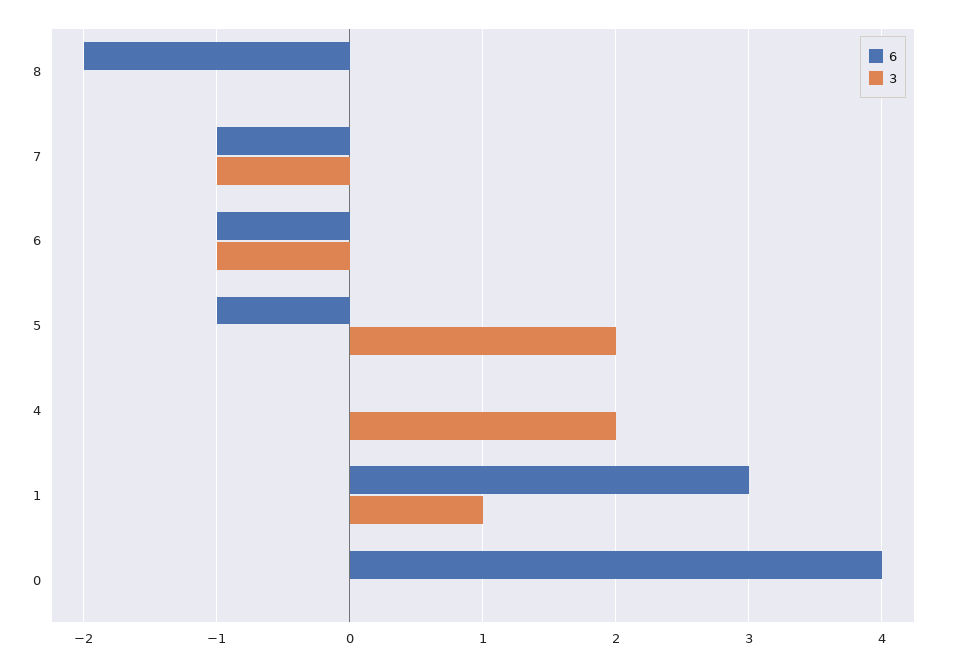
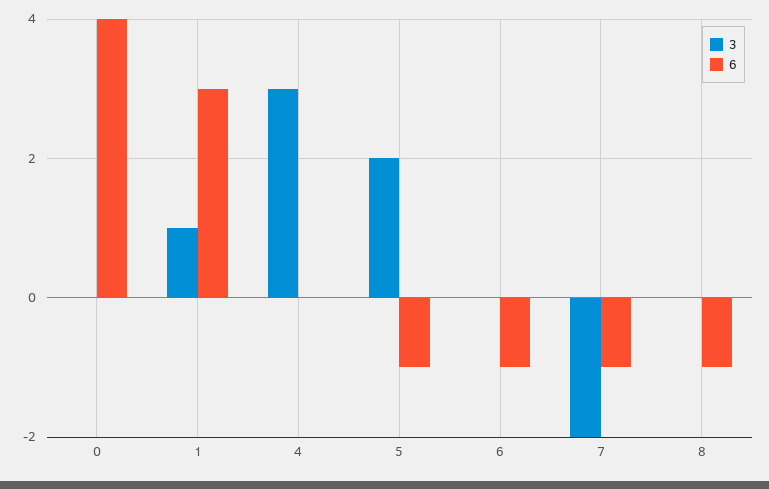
6, 8: -2 -> -1
3, 7: -1 -> -2
3, 6: -1 -> 0
3, 4: 2 -> 3

